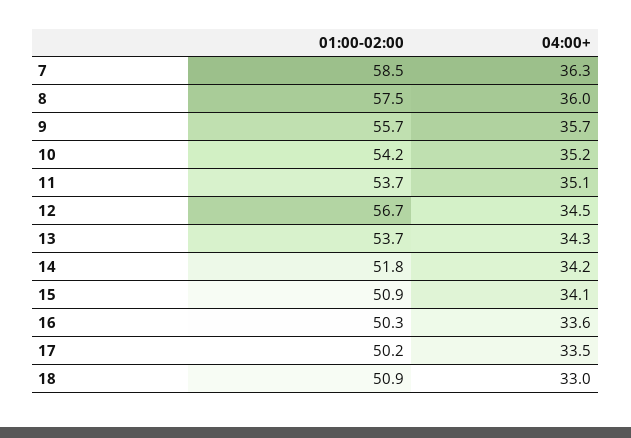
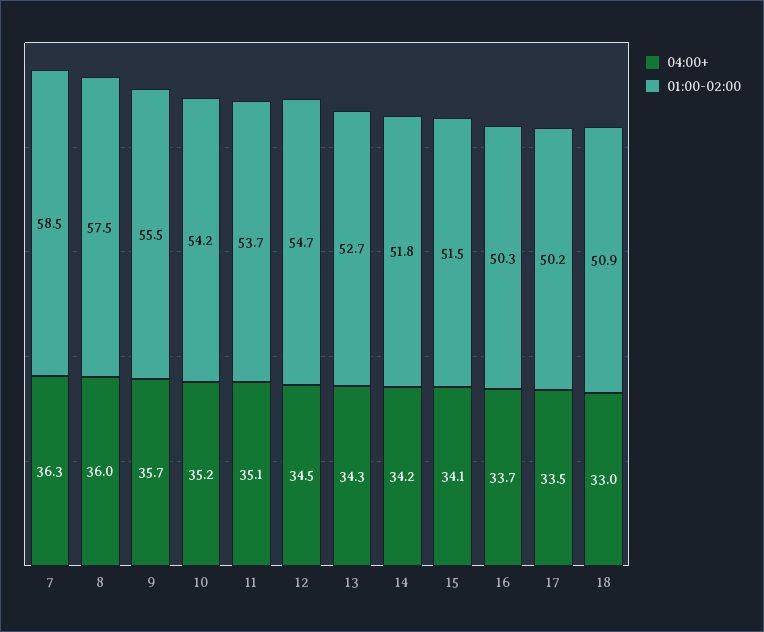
01:00-02:00, 9: 55.7 -> 55.5
01:00-02:00, 12: 56.7 -> 54.7
01:00-02:00, 13: 53.7 -> 52.7
01:00-02:00, 15: 50.9 -> 51.5
04:00+, 16: 33.6 -> 33.7

